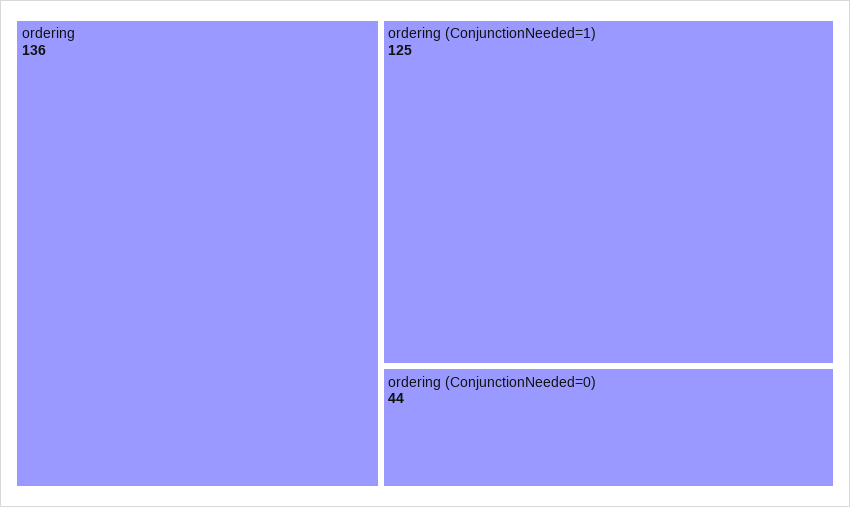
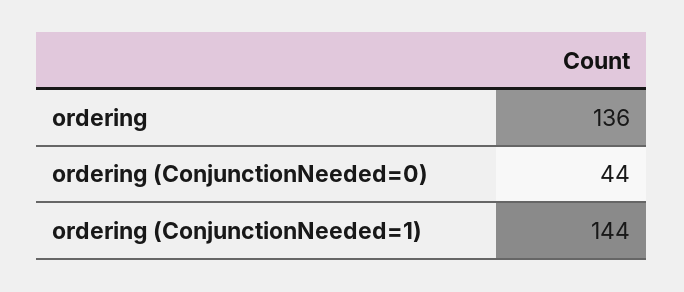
ordering (ConjunctionNeeded=1): 125 -> 144

